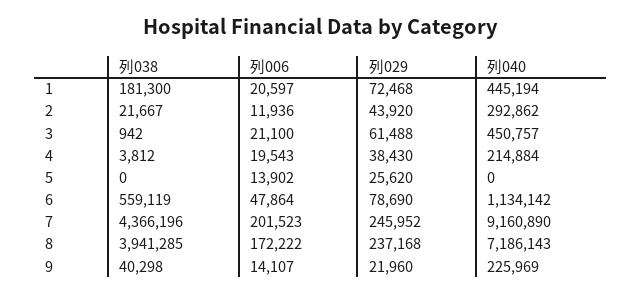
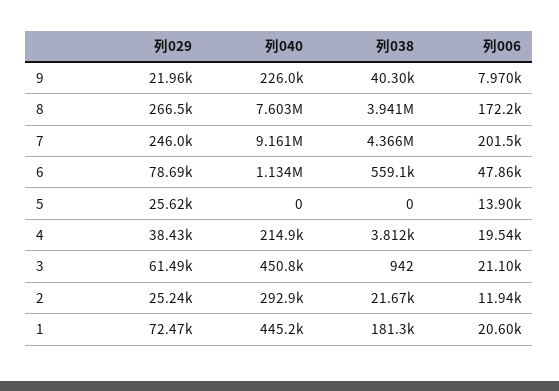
列029, 2: 43920 -> 25240
列029, 8: 237168 -> 266500
列040, 8: 7186143 -> 7603000
列006, 9: 14107 -> 7970

